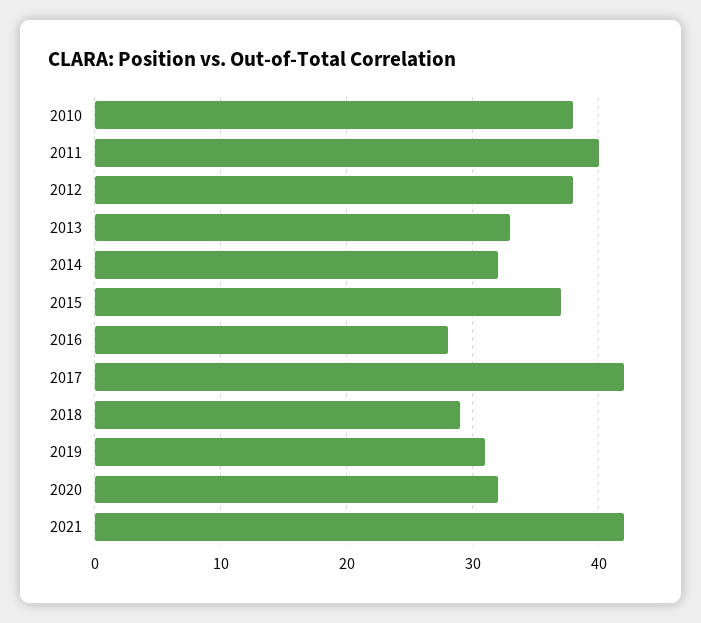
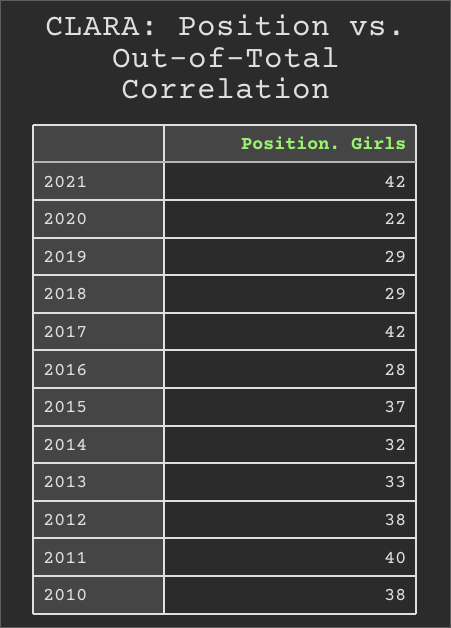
2019: 31 -> 29
2020: 32 -> 22

